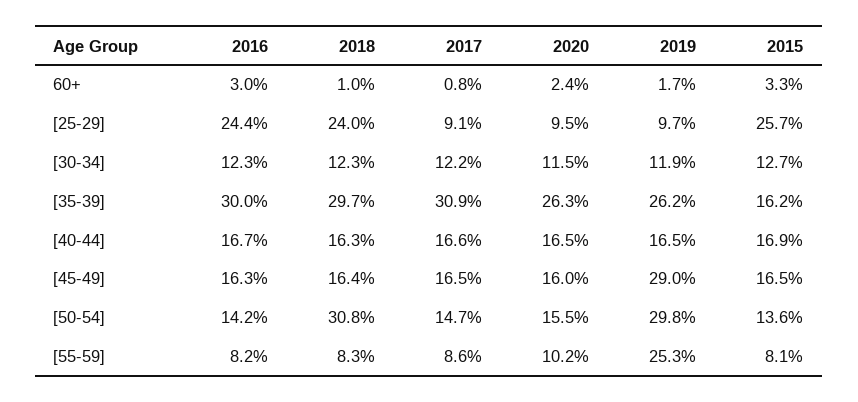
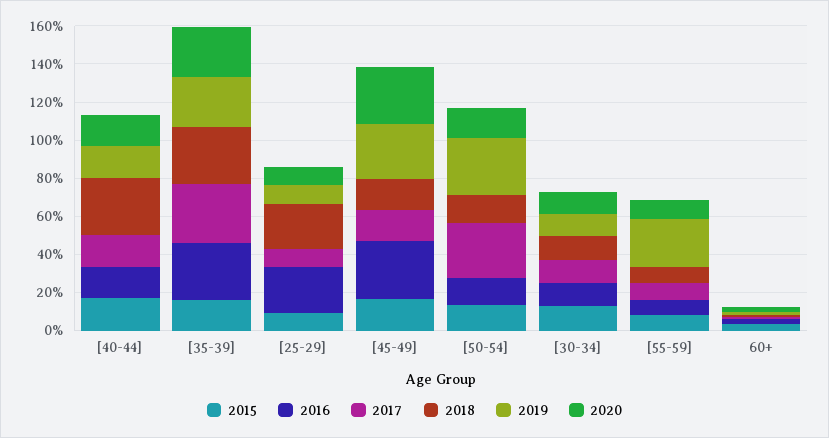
2015, [25-29]: 25.7 -> 10
2018, [40-44]: 16.3 -> 30
2016, [45-49]: 16.3 -> 30
2020, [45-49]: 16 -> 30
2018, [50-54]: 30.8 -> 15
2017, [50-54]: 14.7 -> 30

